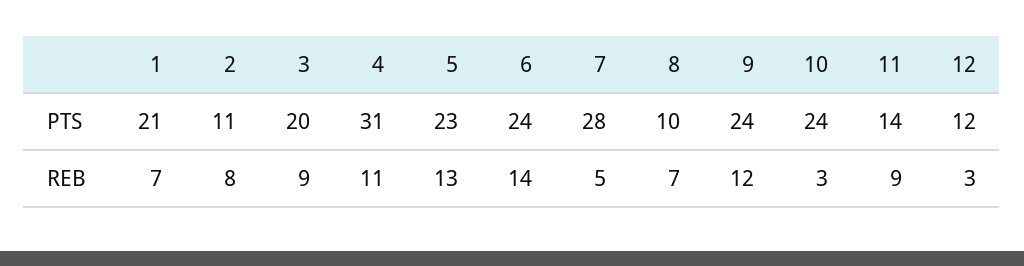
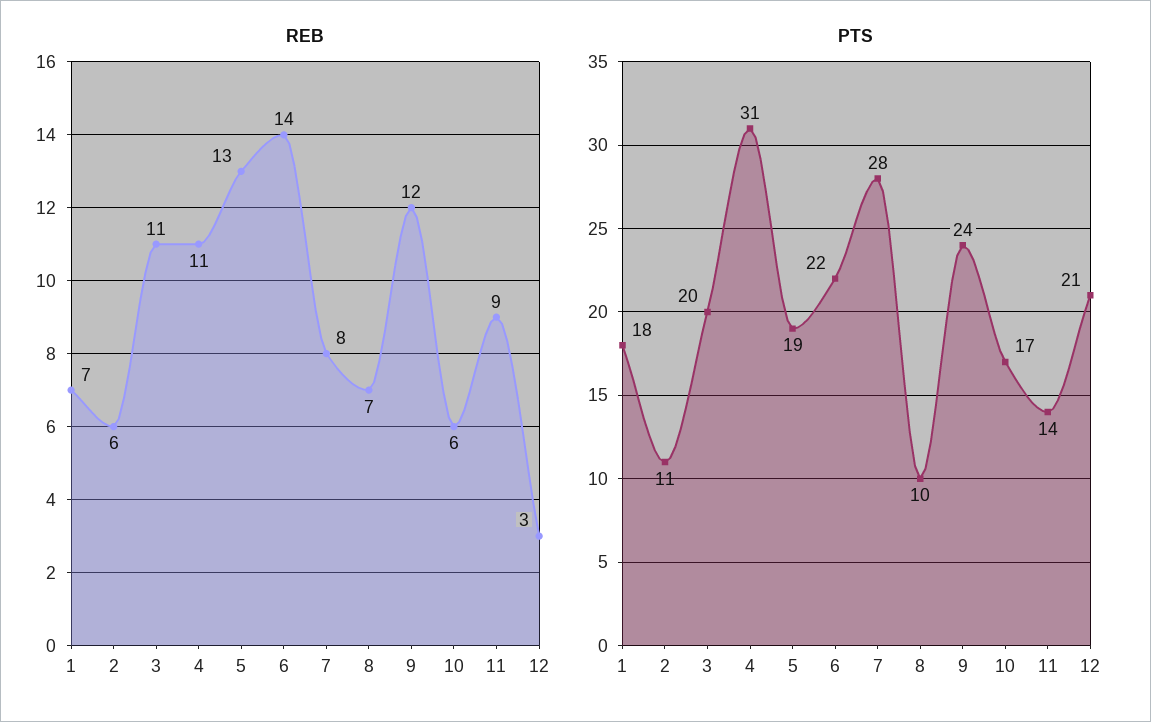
PTS, 1: 21 -> 18
PTS, 5: 23 -> 19
PTS, 6: 24 -> 22
PTS, 10: 24 -> 17
PTS, 12: 12 -> 21
REB, 2: 8 -> 6
REB, 3: 9 -> 11
REB, 7: 5 -> 8
REB, 10: 3 -> 6

